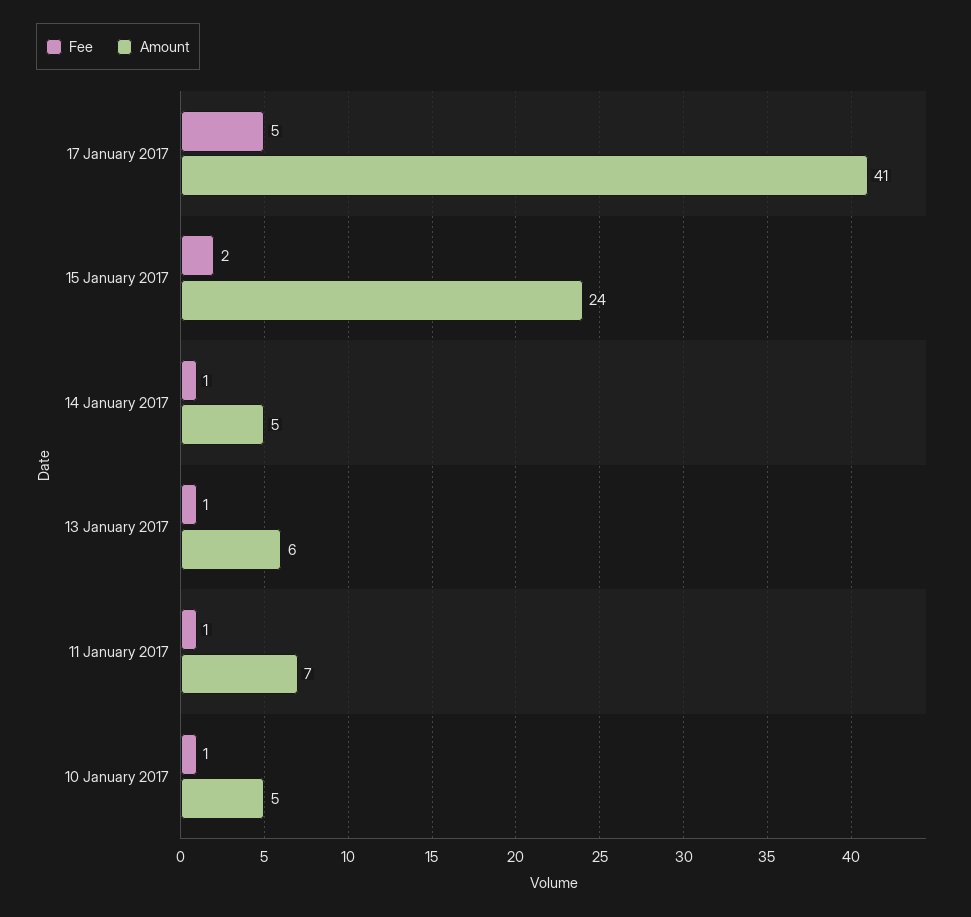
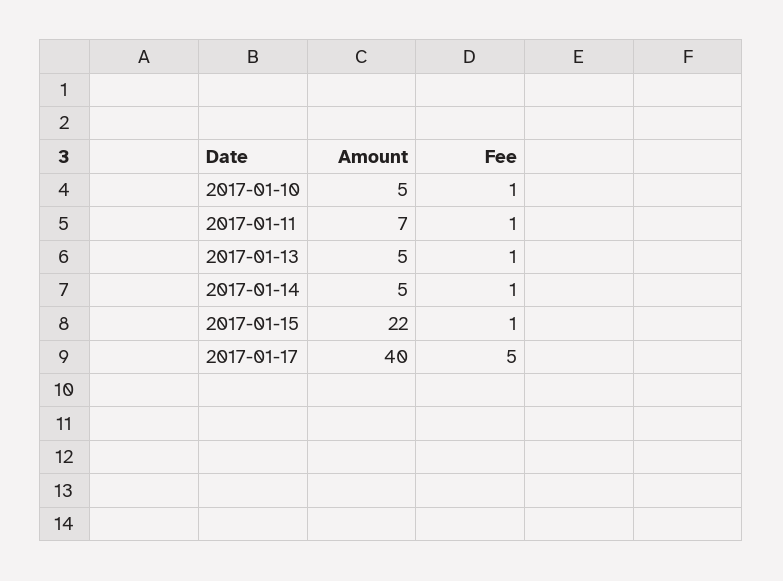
Amount, 17 January 2017: 41 -> 40
Fee, 15 January 2017: 2 -> 1
Amount, 15 January 2017: 24 -> 22
Amount, 13 January 2017: 6 -> 5

